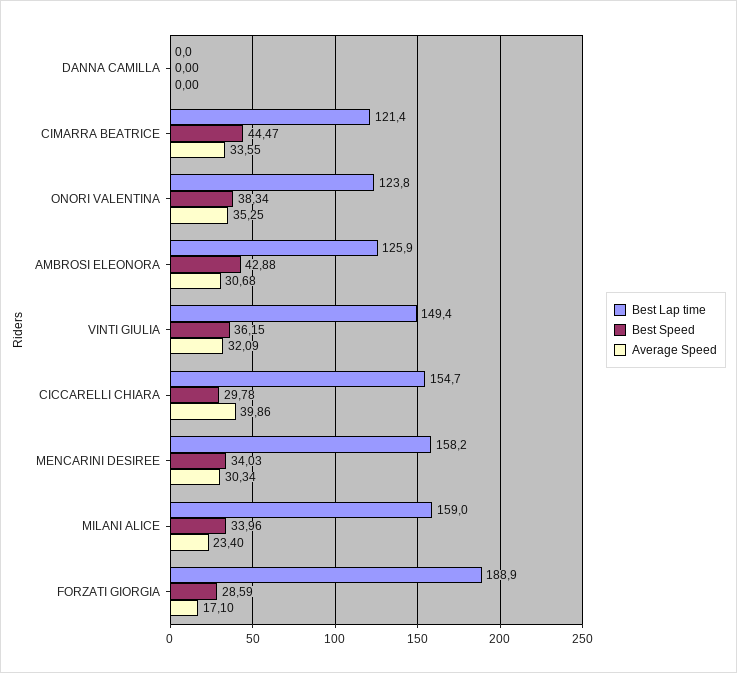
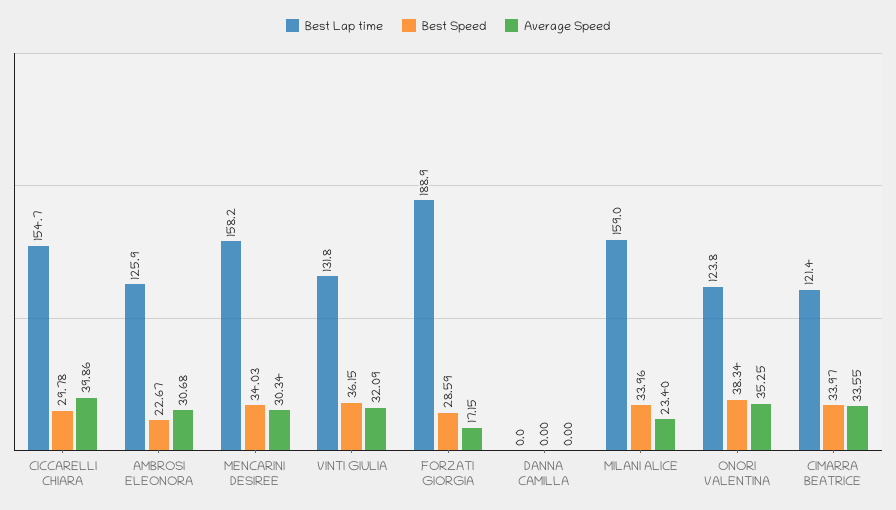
Best Speed, CIMARRA BEATRICE: 44.47 -> 33.97
Best Speed, AMBROSI ELEONORA: 42.88 -> 22.67
Best Lap time, VINTI GIULIA: 149.4 -> 131.8
Average Speed, FORZATI GIORGIA: 17.1 -> 17.15

